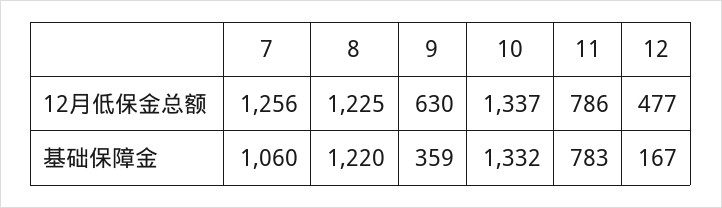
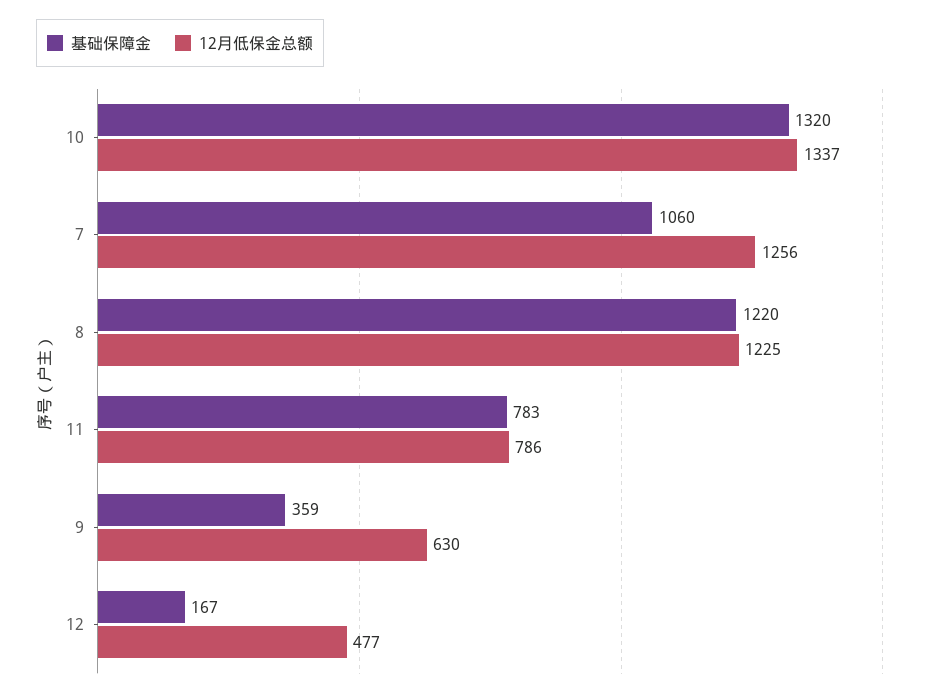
基础保障金, 10: 1332 -> 1320

